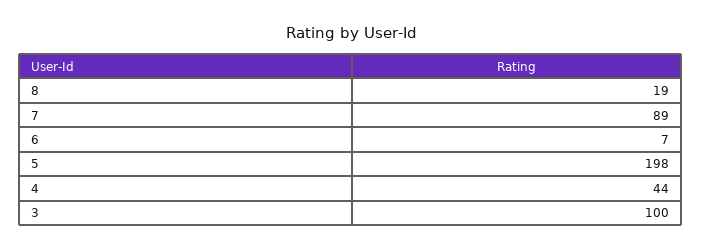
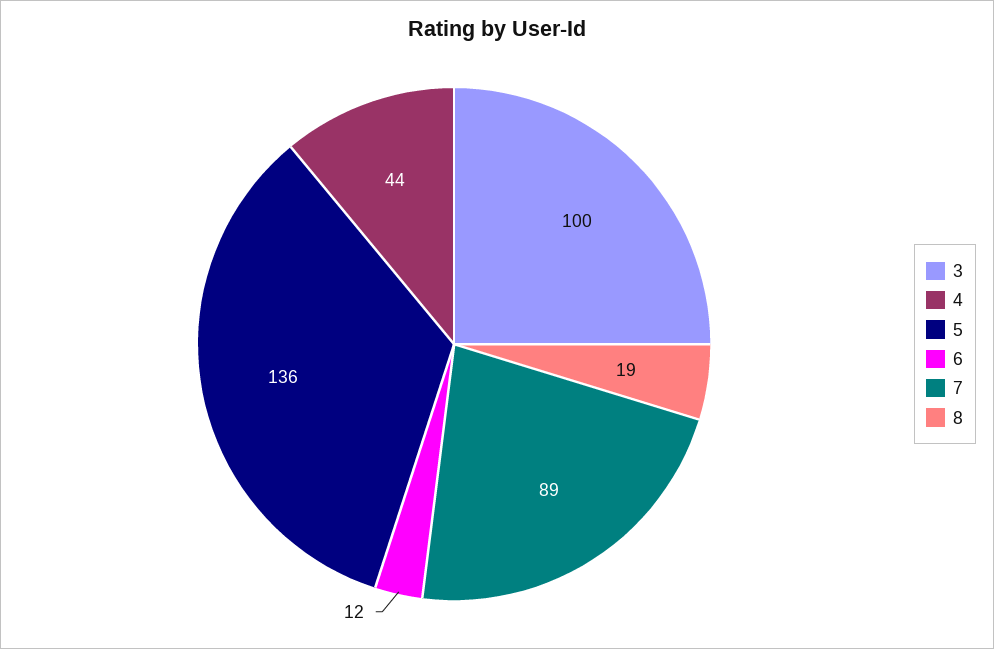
6: 7 -> 12
5: 198 -> 136

